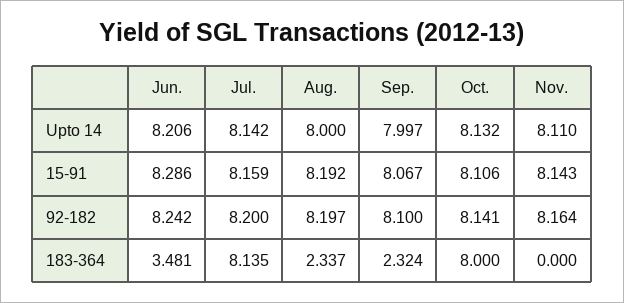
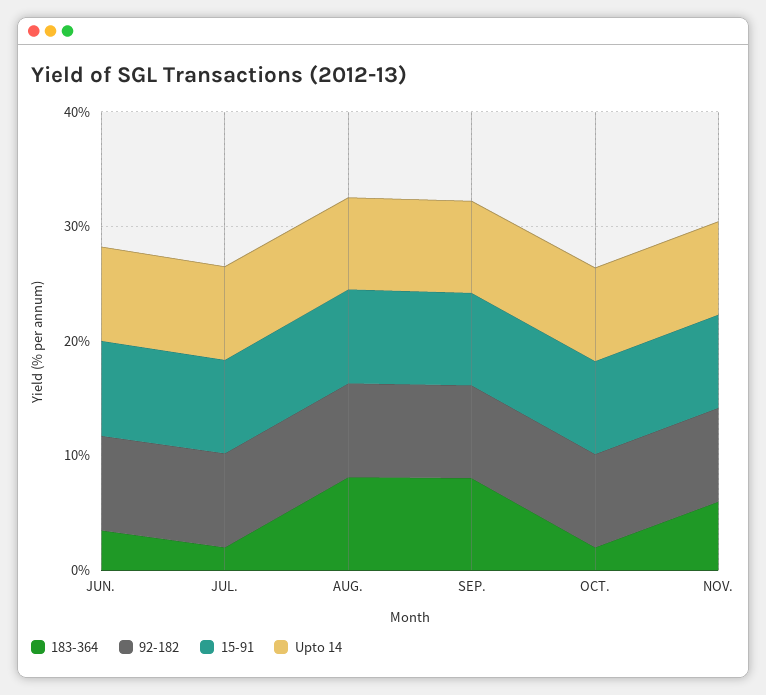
183-364, Jul.: 8.135 -> 2
183-364, Aug.: 2.337 -> 8
183-364, Sep.: 2.324 -> 8
183-364, Oct.: 8 -> 2
183-364, Nov.: 0 -> 6

